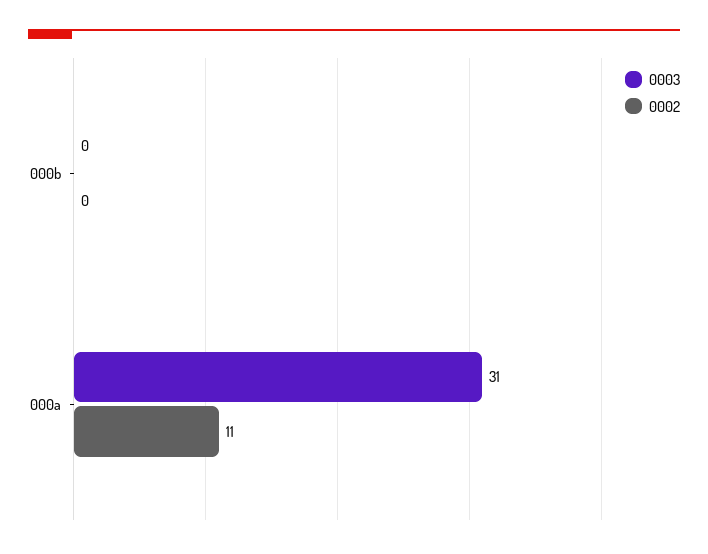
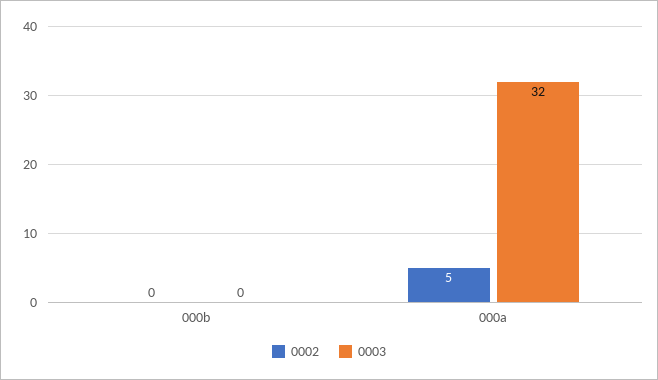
0003, 000a: 31 -> 32
0002, 000a: 11 -> 5

